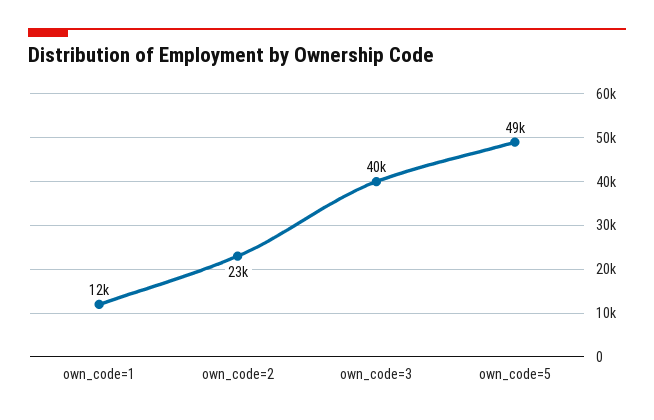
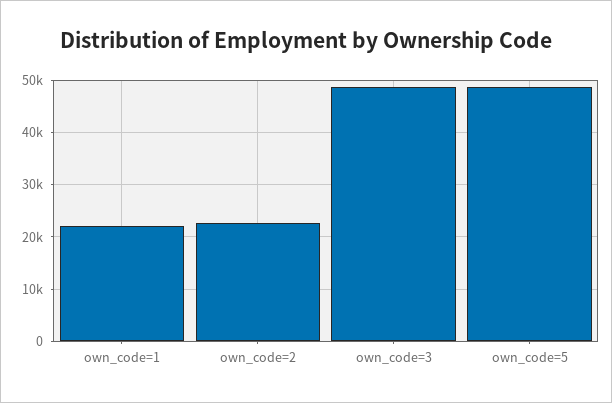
own_code=1: 12000 -> 22000
own_code=3: 40000 -> 48000

